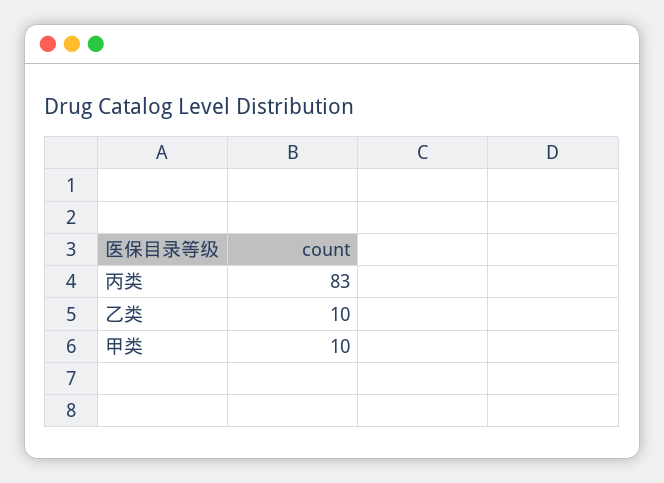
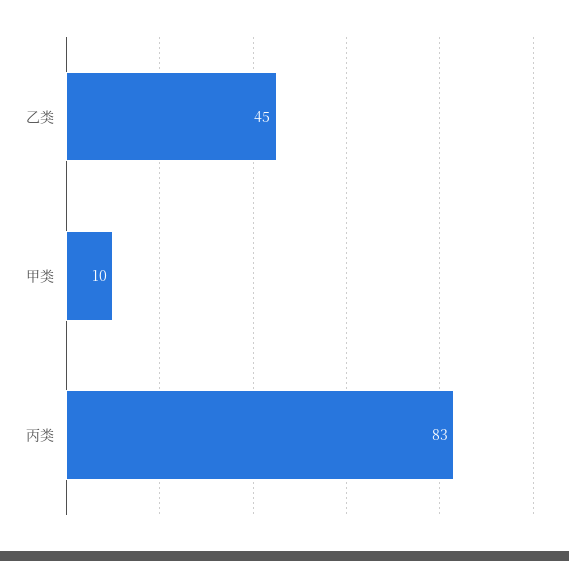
乙类: 10 -> 45

